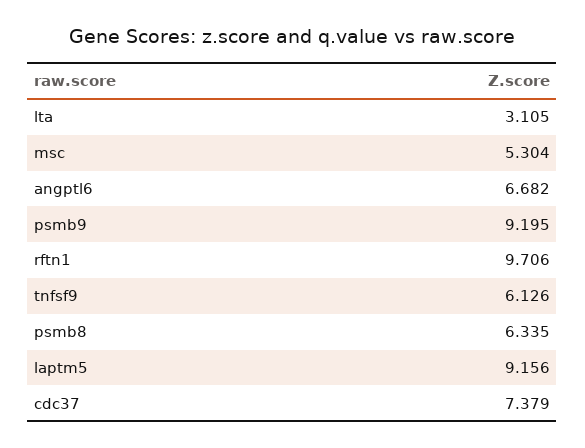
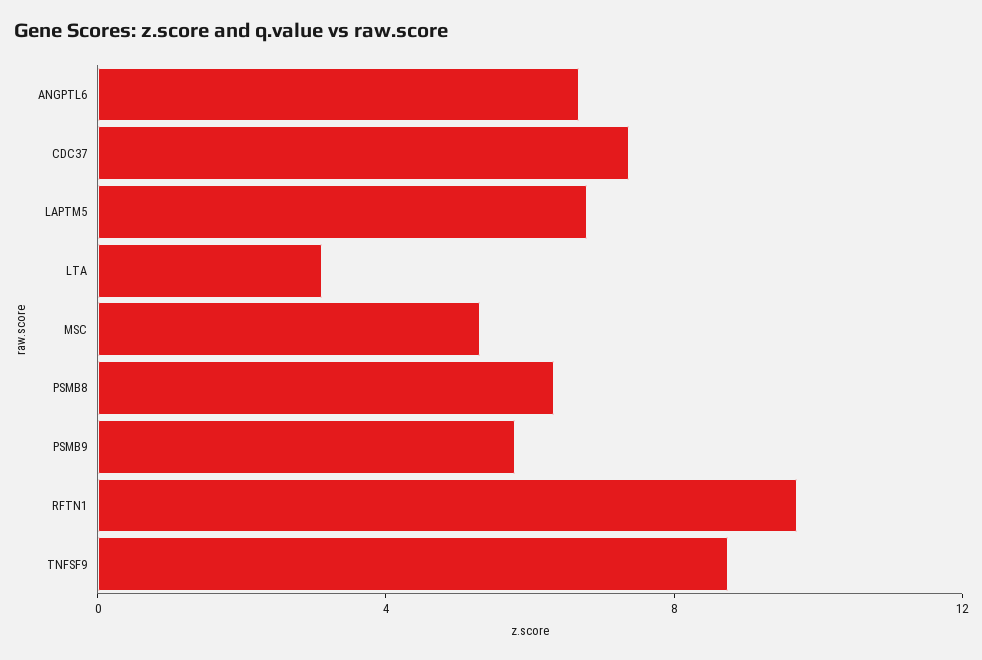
psmb9: 9.195 -> 6
tnfsf9: 6.126 -> 9
laptm5: 9.156 -> 7

